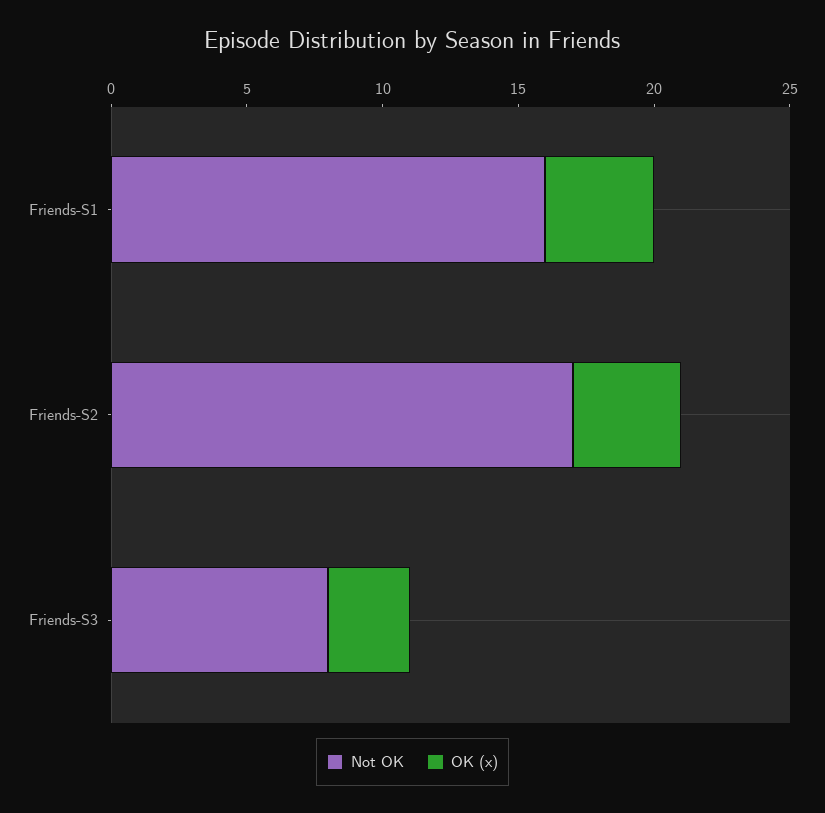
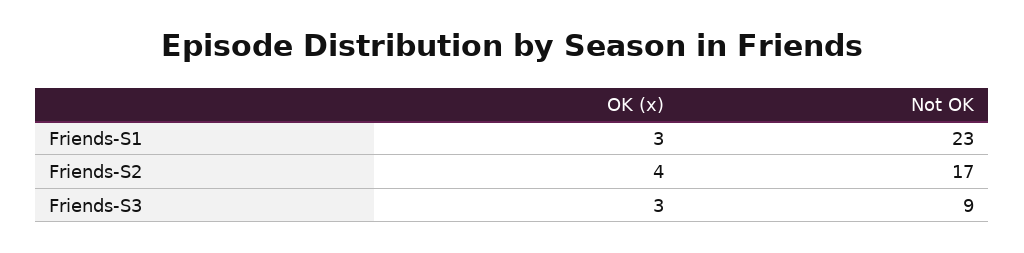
Not OK, Friends-S1: 16 -> 23
OK (x), Friends-S1: 4 -> 3
Not OK, Friends-S3: 8 -> 9

